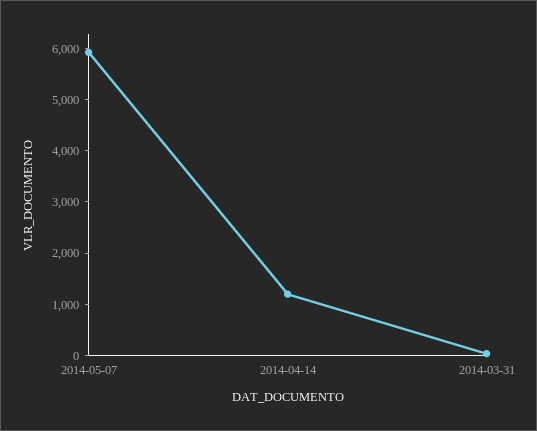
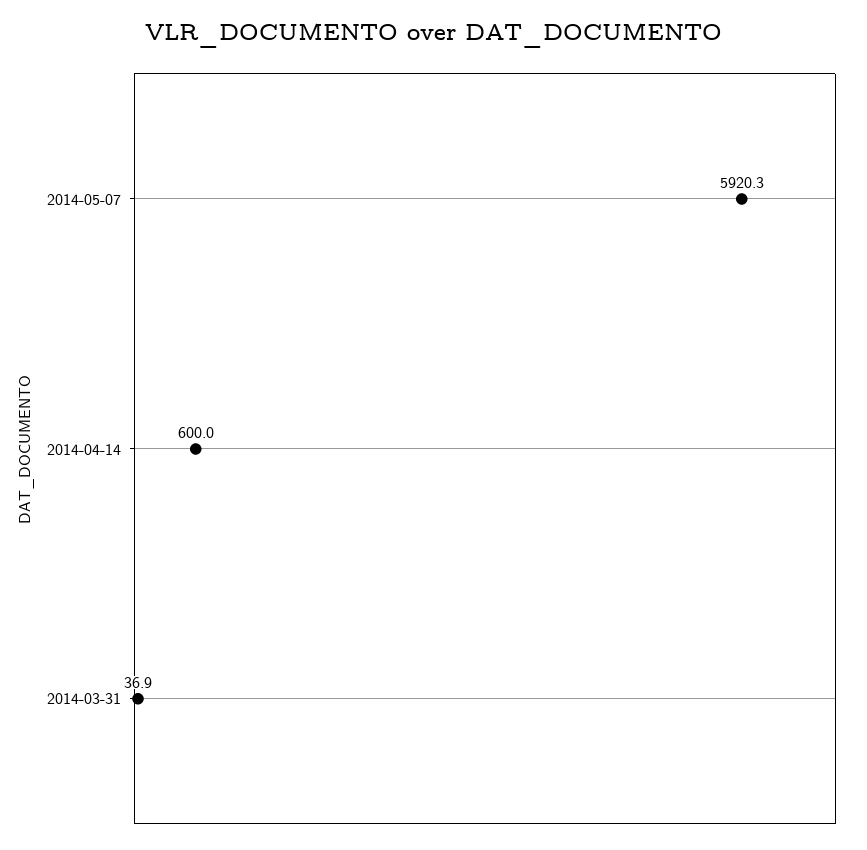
2014-04-14: 1200 -> 600

